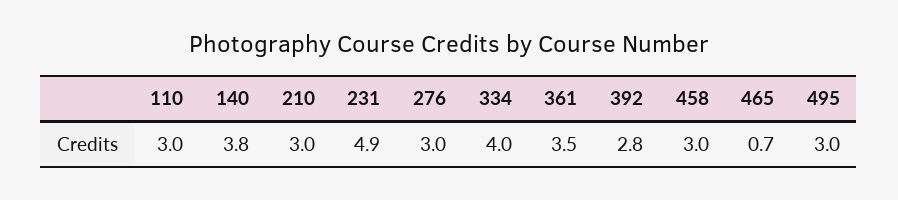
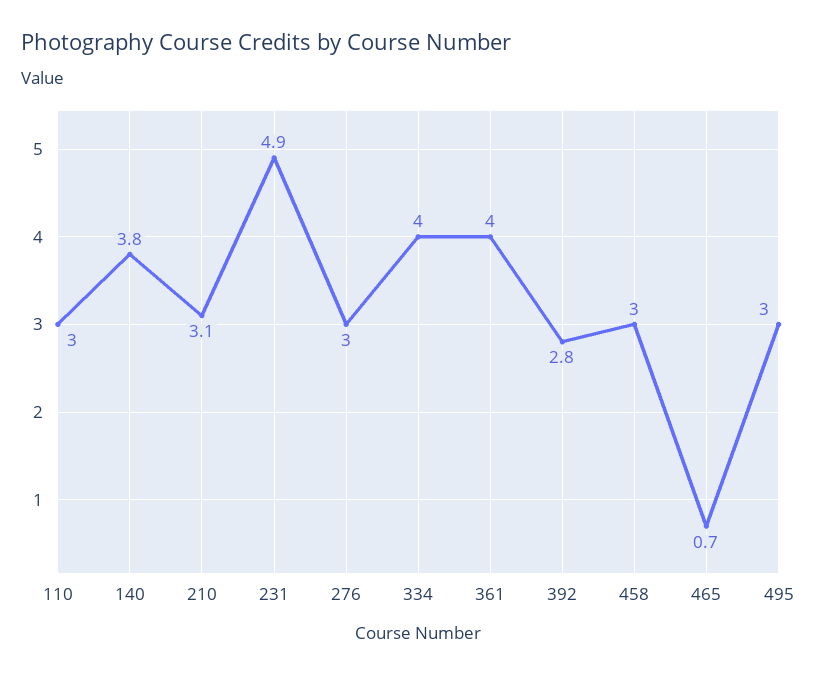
210: 3 -> 3.1
361: 3.5 -> 4

